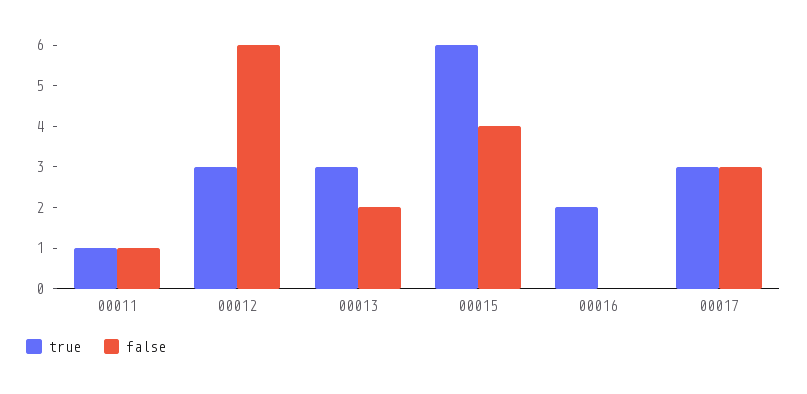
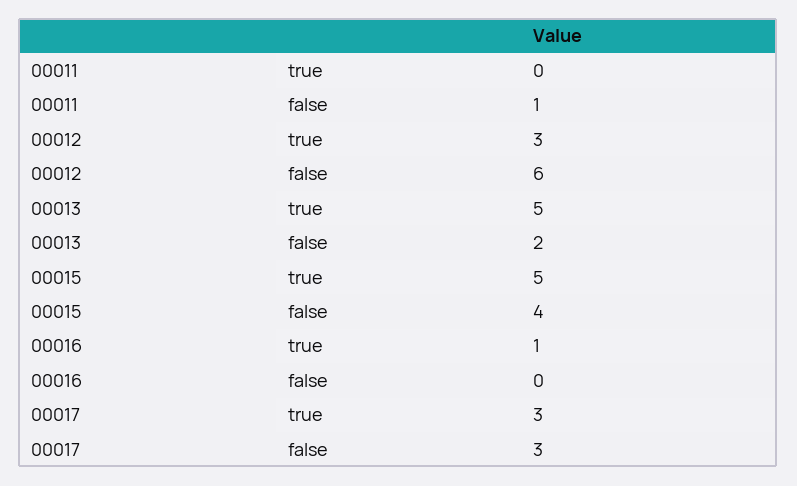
true, 00011: 1 -> 0
true, 00013: 3 -> 5
true, 00015: 6 -> 5
true, 00016: 2 -> 1

